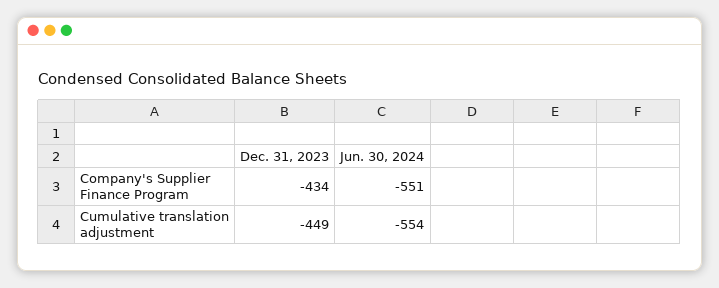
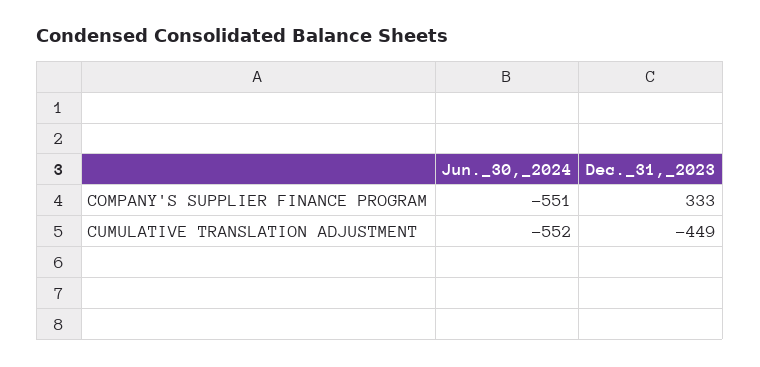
Dec. 31, 2023, Company's Supplier Finance Program: -434 -> 333
Jun. 30, 2024, Cumulative translation adjustment: -554 -> -552

